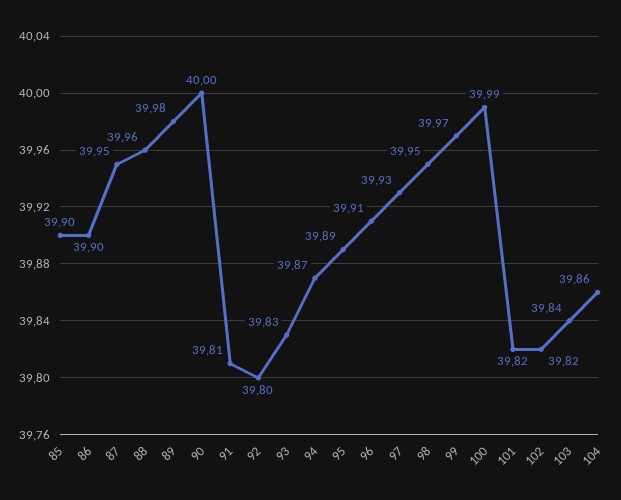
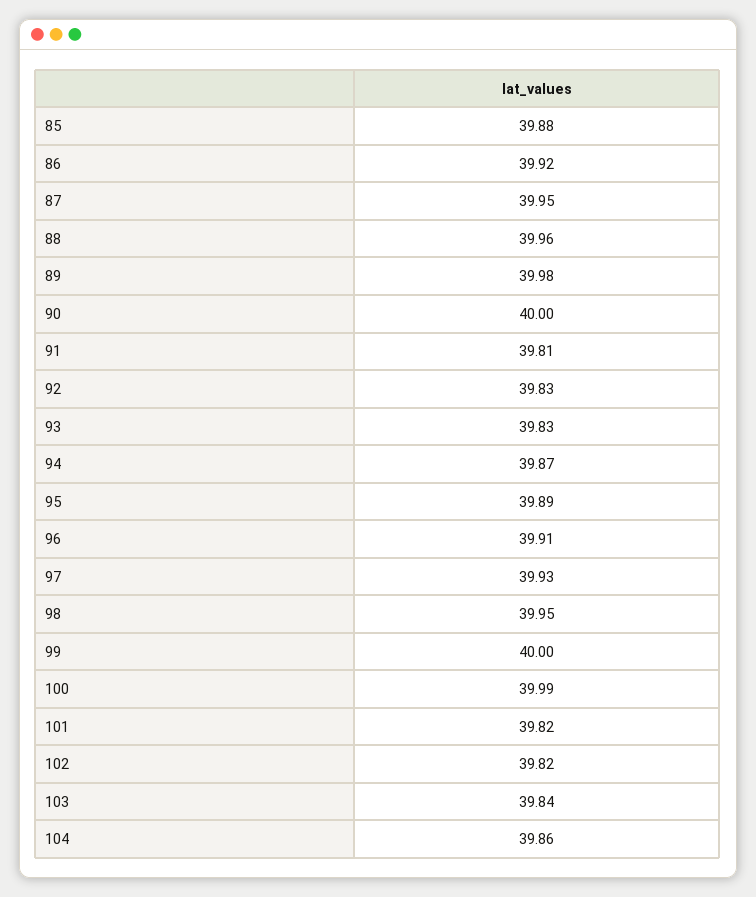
85: 39.9 -> 39.88
86: 39.9 -> 39.92
92: 39.8 -> 39.83
99: 39.97 -> 40

